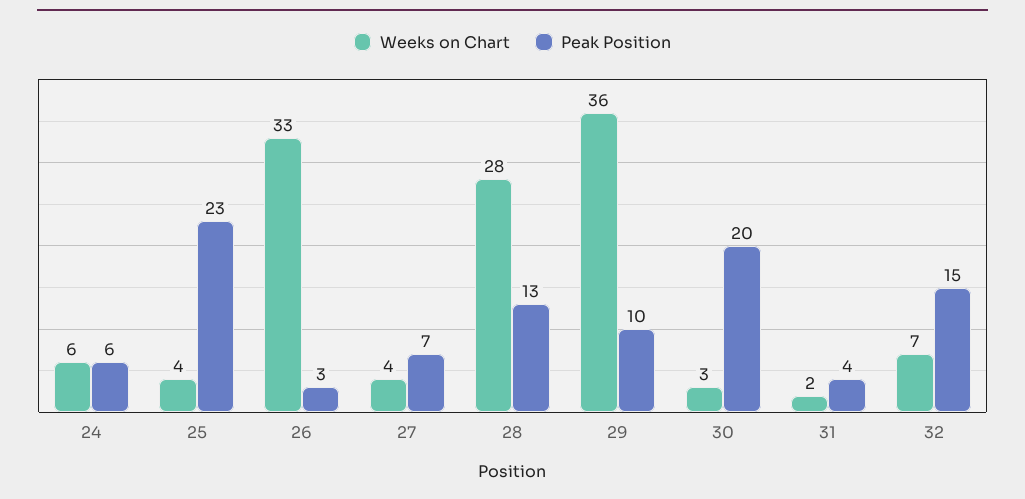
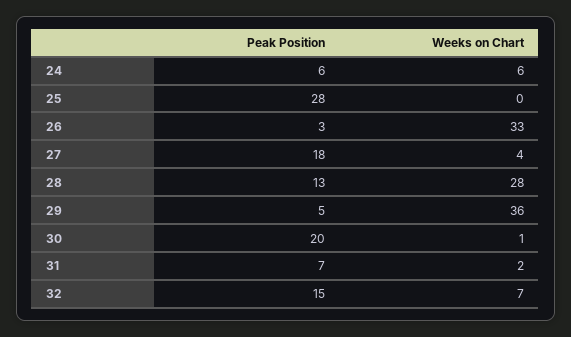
Weeks on Chart, 25: 4 -> 0
Peak Position, 25: 23 -> 28
Peak Position, 27: 7 -> 18
Peak Position, 29: 10 -> 5
Weeks on Chart, 30: 3 -> 1
Peak Position, 31: 4 -> 7

